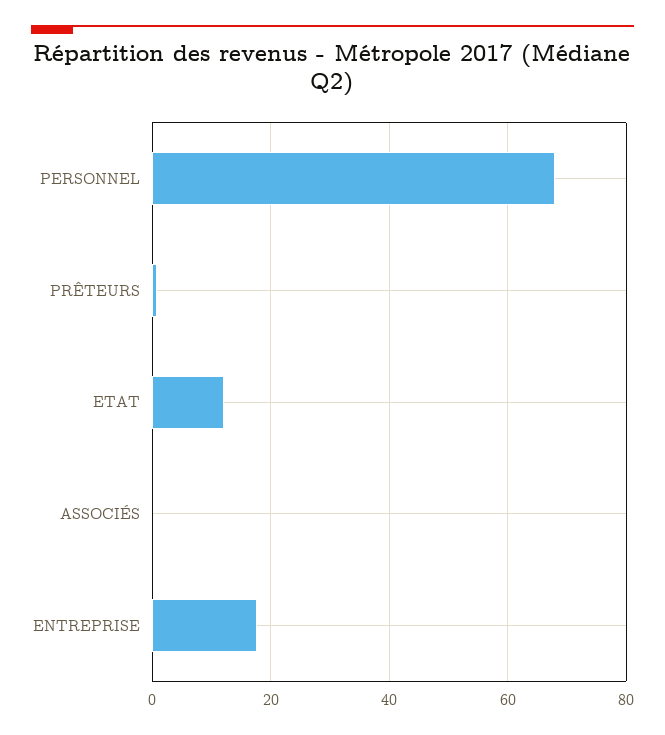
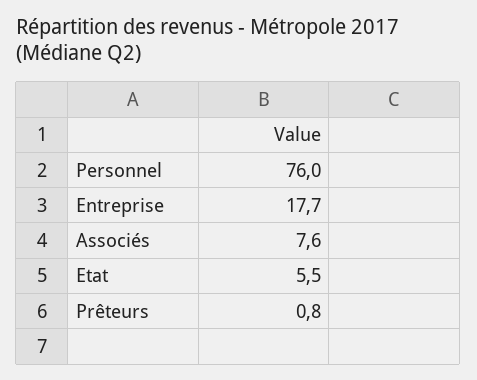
PERSONNEL: 68 -> 76
ETAT: 12 -> 5.5
ASSOCIÉS: 0 -> 7.6

